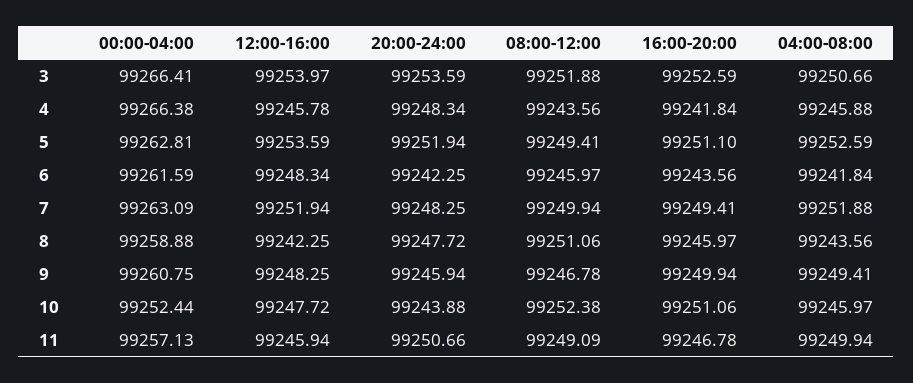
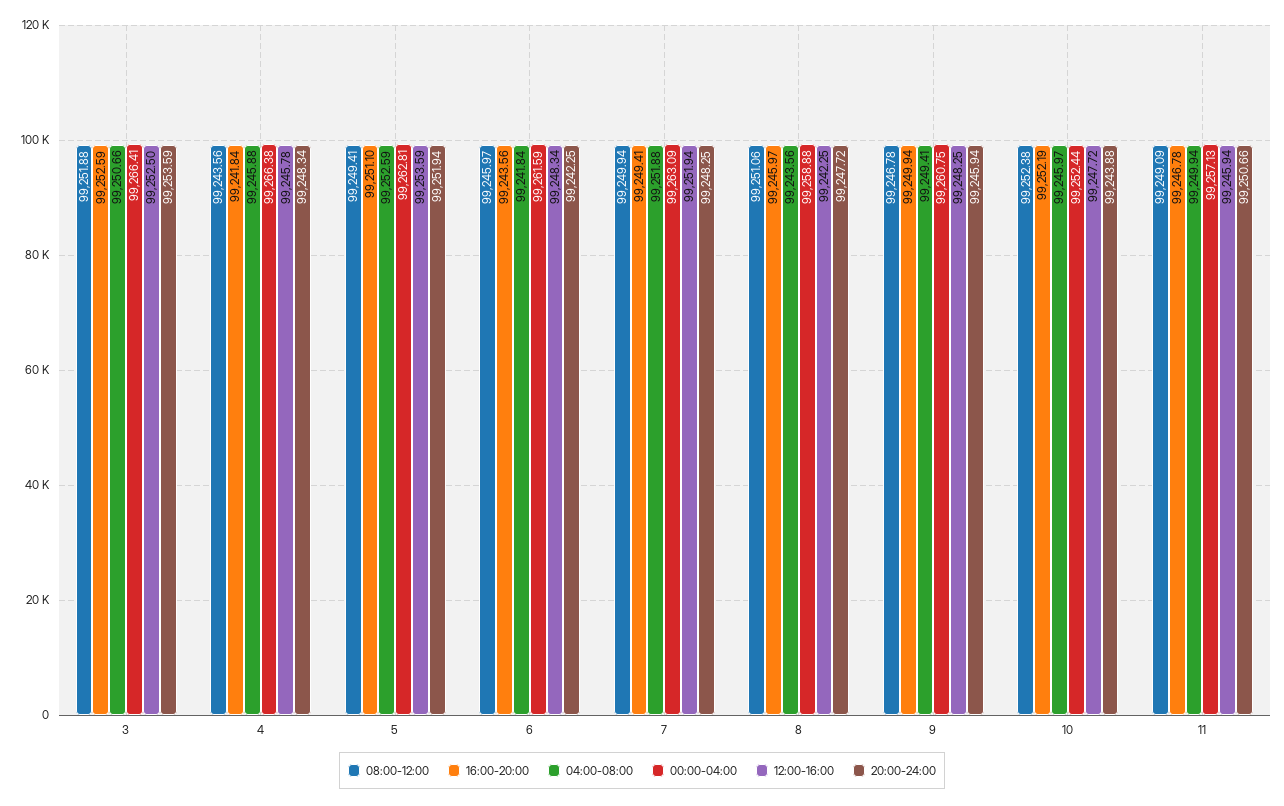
12:00-16:00, 3: 99253.97 -> 99252.5
16:00-20:00, 10: 99251.06 -> 99252.19

